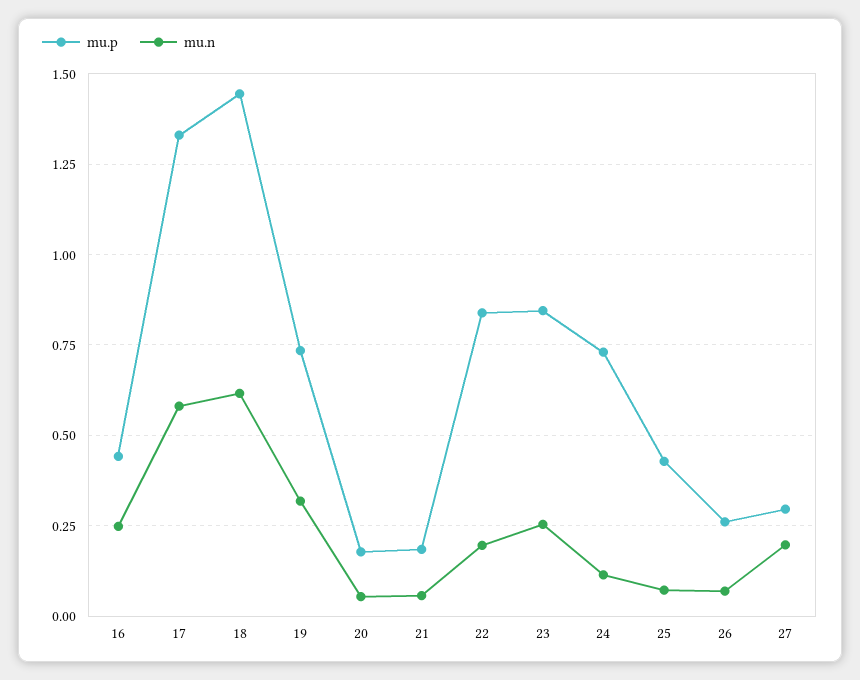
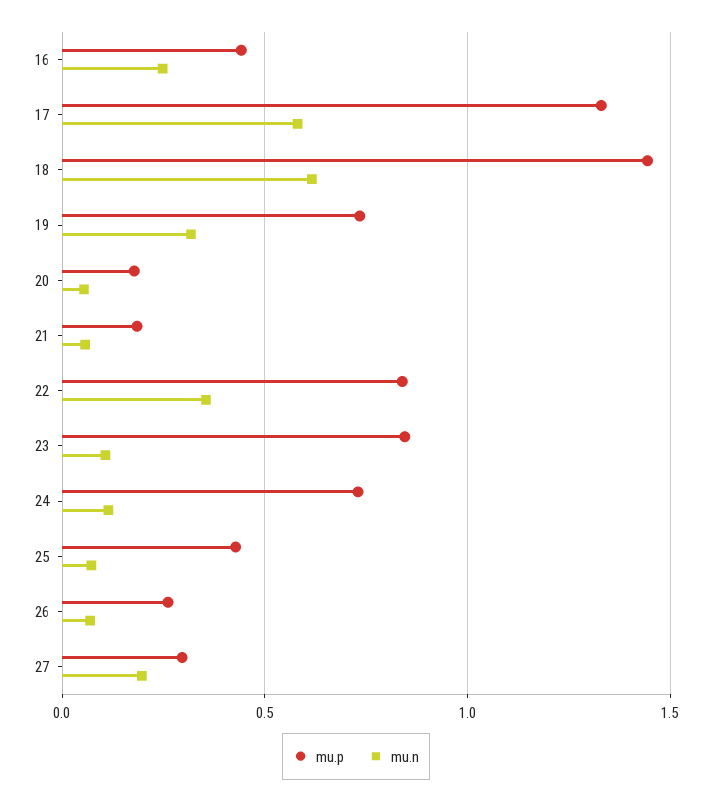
mu.n, 22: 0.2 -> 0.35
mu.n, 23: 0.25 -> 0.1

